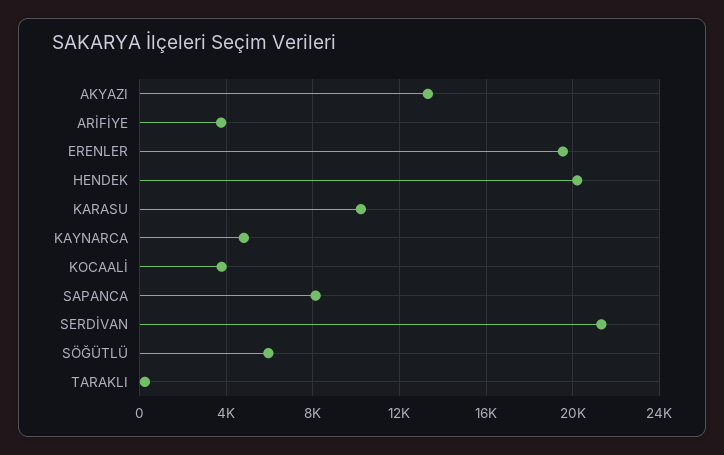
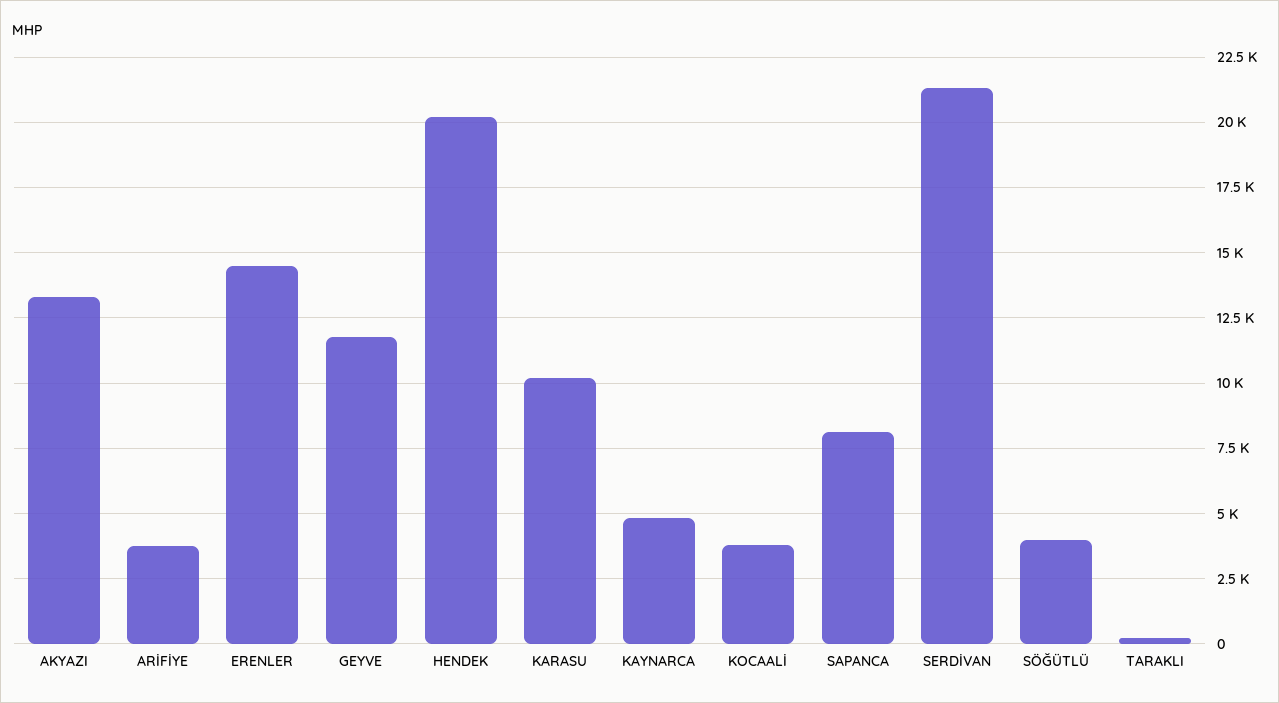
ERENLER: 19500 -> 14500
SÖĞÜTLÜ: 6000 -> 4000
GEYVE: none -> 11750

